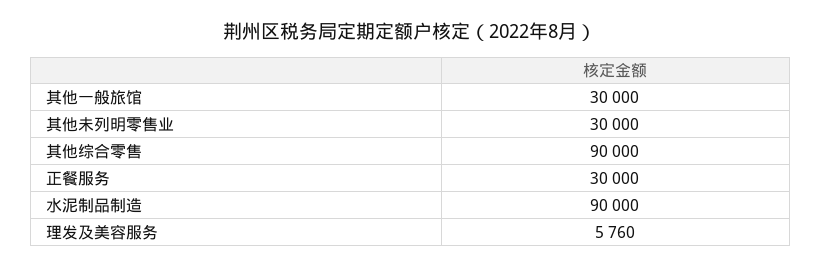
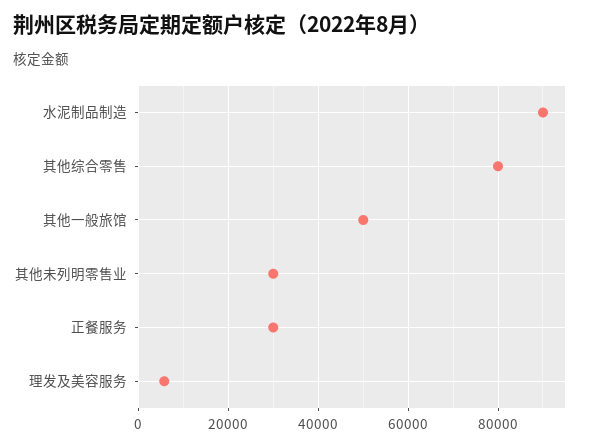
其他一般旅馆: 30000 -> 50000
其他综合零售: 90000 -> 80000

